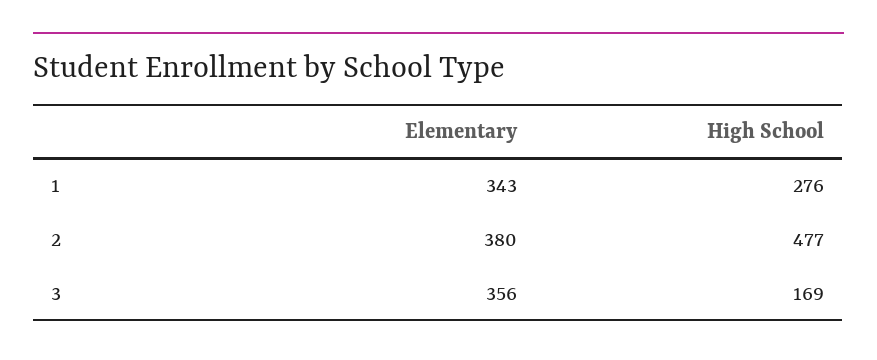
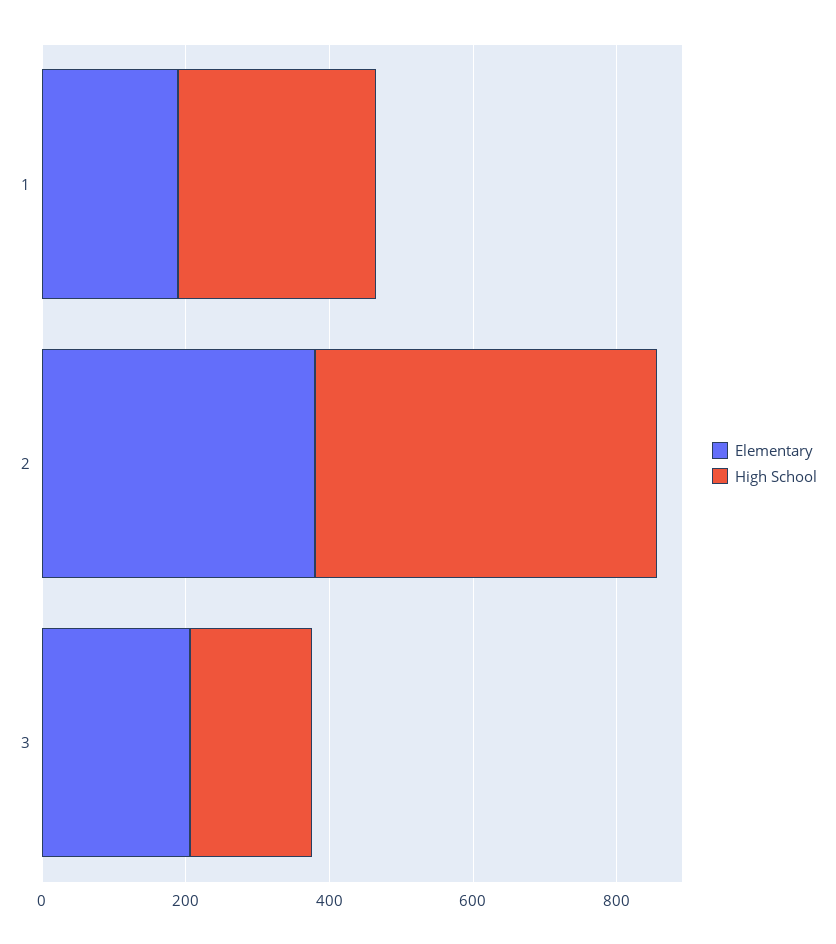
Elementary, 1: 343 -> 200
Elementary, 3: 356 -> 200

